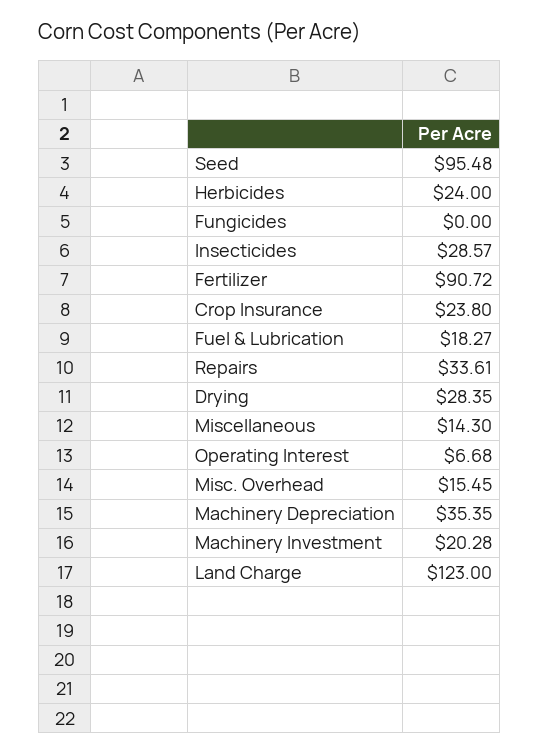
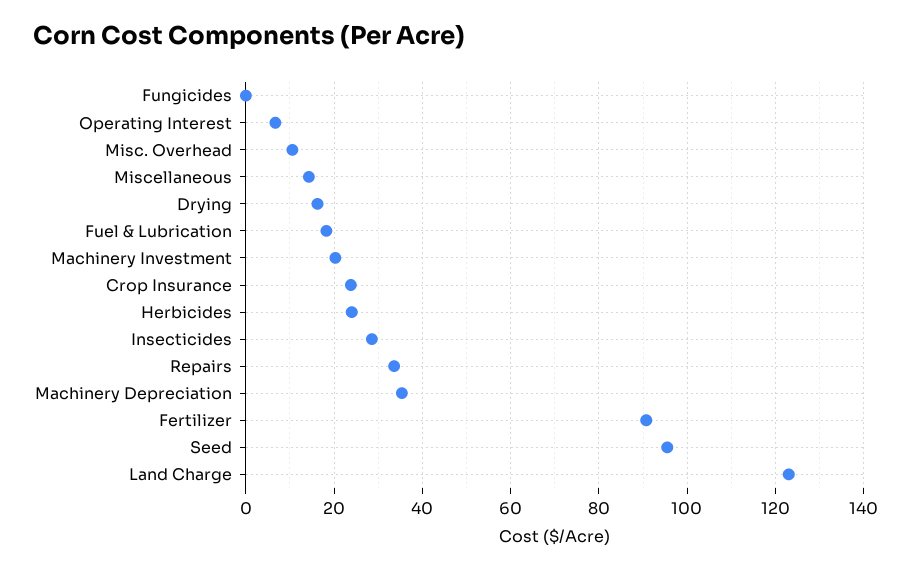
Drying: 28.35 -> 16
Misc. Overhead: 15.45 -> 10

